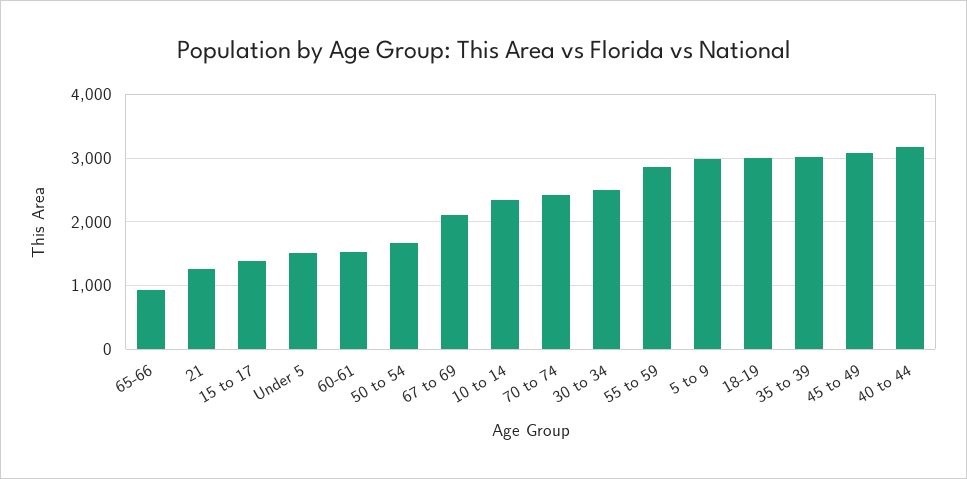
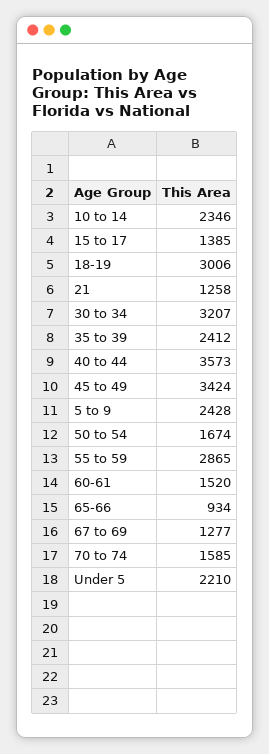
Under 5: 1500 -> 2210
67 to 69: 2100 -> 1277
70 to 74: 2400 -> 1585
30 to 34: 2500 -> 3207
5 to 9: 3000 -> 2428
35 to 39: 3000 -> 2412
45 to 49: 3100 -> 3424
40 to 44: 3200 -> 3573

